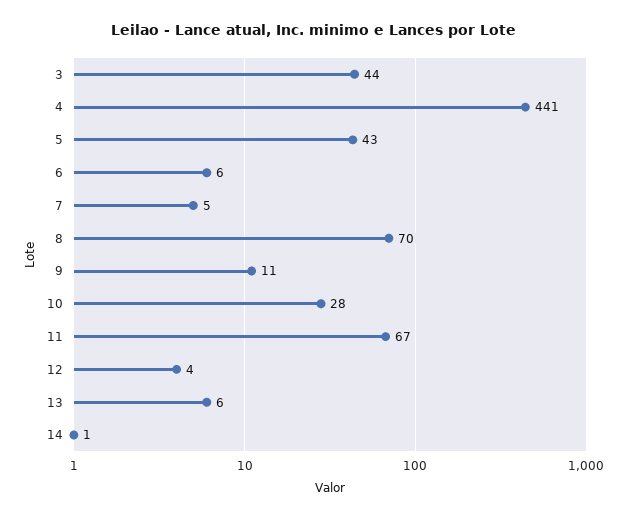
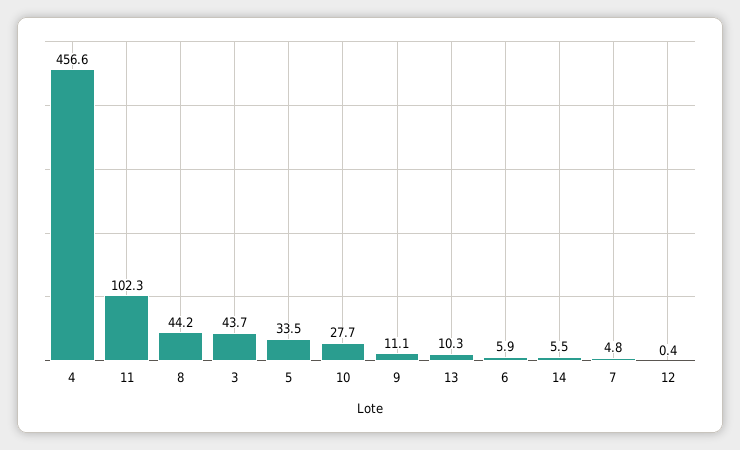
4: 441 -> 456.6
5: 43 -> 33.5
8: 70 -> 44.2
11: 67 -> 102.3
12: 4 -> 0.4
13: 6 -> 10.3
14: 1 -> 5.5

